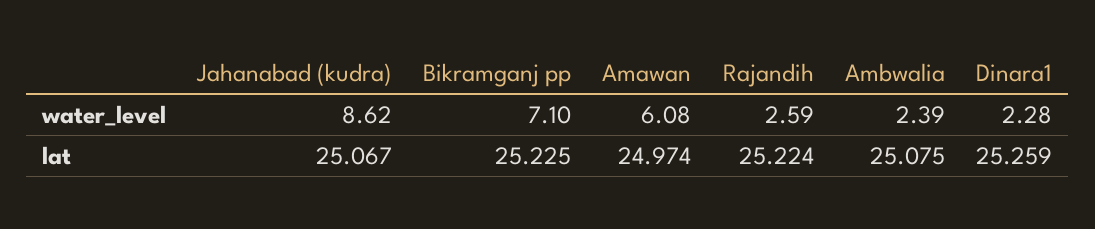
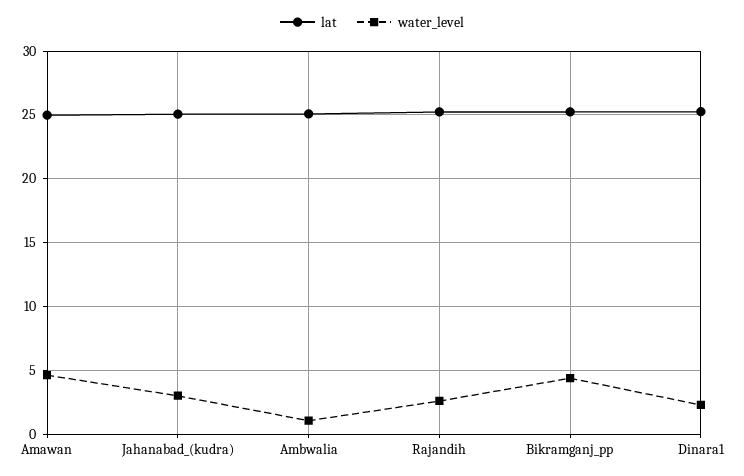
water_level, Jahanabad (kudra): 8.62 -> 3
water_level, Bikramganj pp: 7.1 -> 4.5
water_level, Amawan: 6.08 -> 4.5
water_level, Ambwalia: 2.39 -> 1

